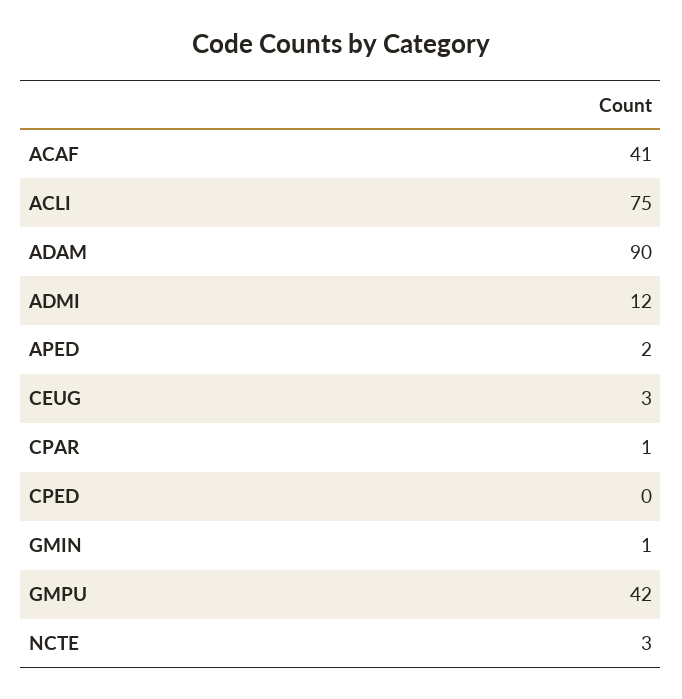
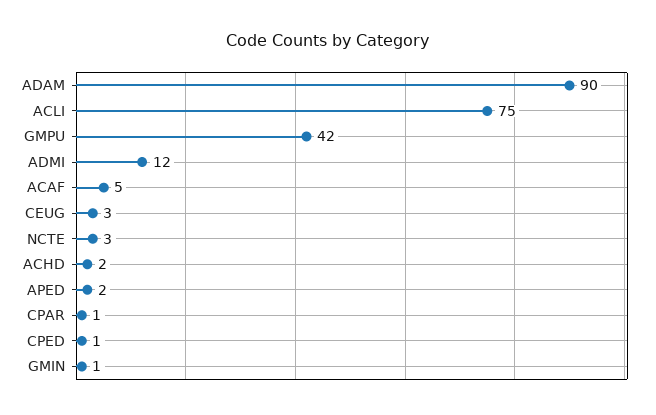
ACAF: 41 -> 5
CPED: 0 -> 1
ACHD: none -> 2

